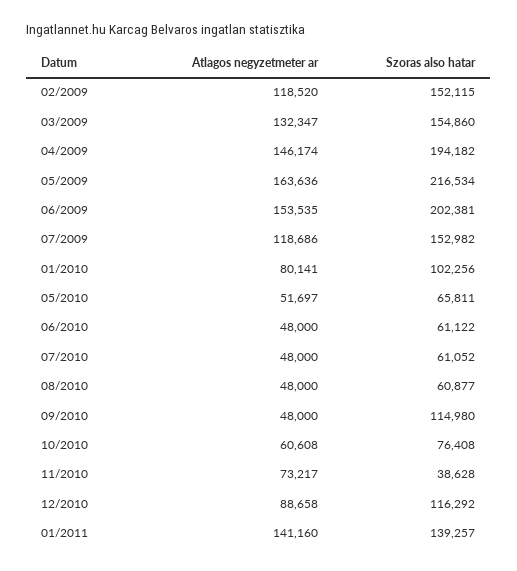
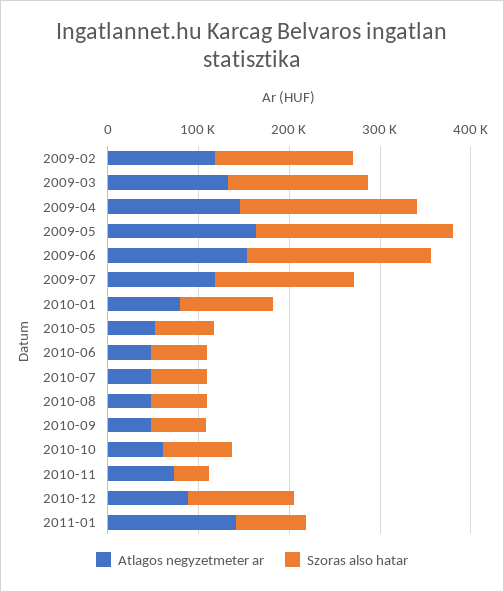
Szoras also hatar, 09/2010: 114980 -> 60000
Szoras also hatar, 01/2011: 139257 -> 80000

